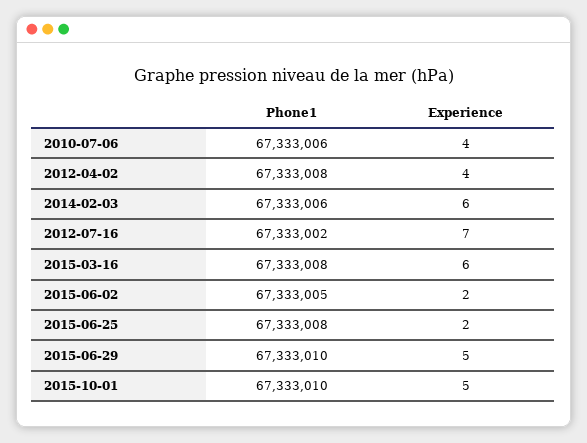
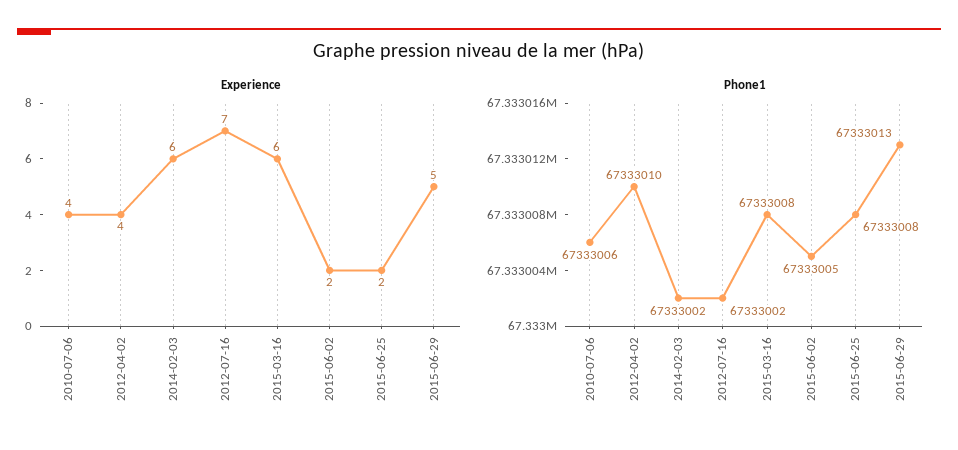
Phone1, 2012-04-02: 67333008 -> 67333010
Phone1, 2014-02-03: 67333006 -> 67333002
Phone1, 2015-06-29: 67333010 -> 67333013
Phone1, 2015-10-01: 67333010 -> none
Experience, 2015-10-01: 5 -> none

